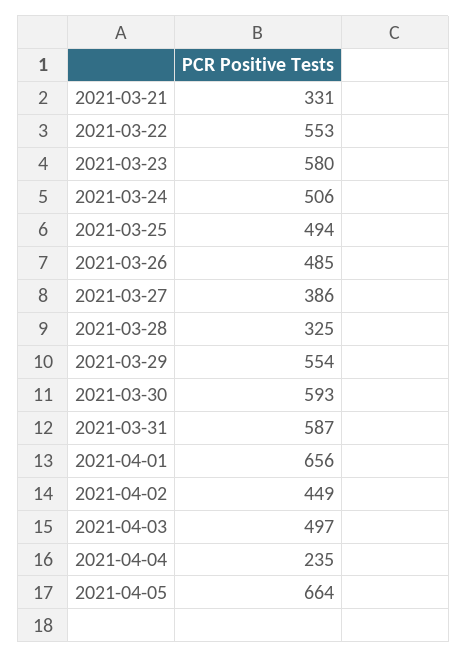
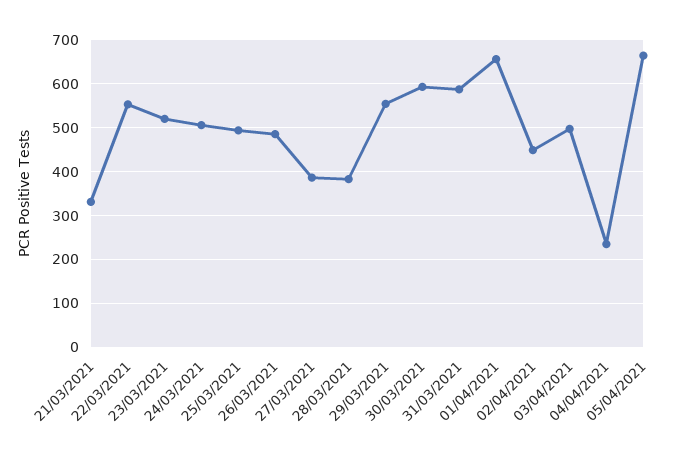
2021-03-23: 580 -> 520
2021-03-28: 325 -> 380

